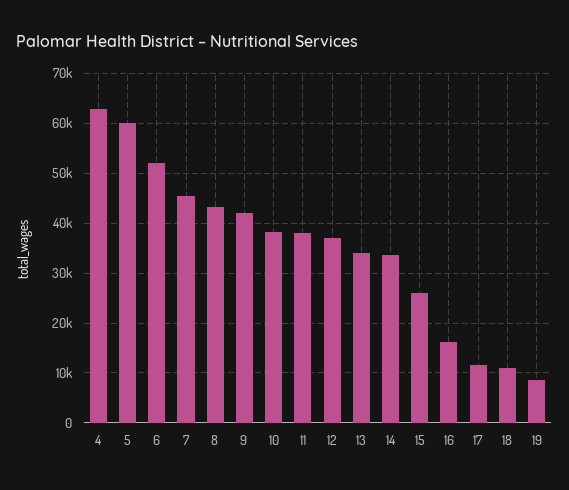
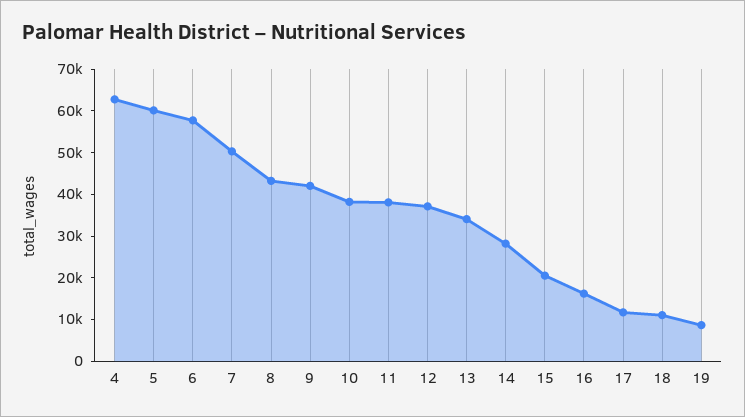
6: 52000 -> 58000
7: 46000 -> 50000
14: 34000 -> 28000
15: 26000 -> 20000

